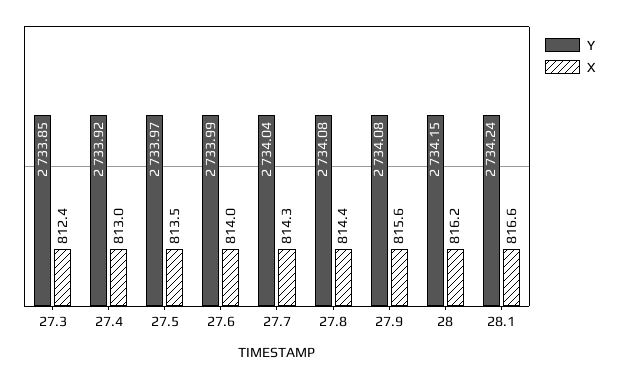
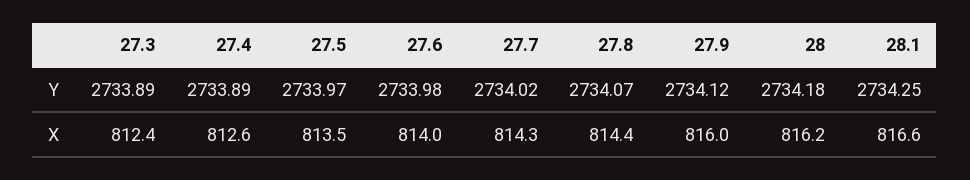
Y, 27.3: 2733.85 -> 2733.89
Y, 27.4: 2733.92 -> 2733.89
X, 27.4: 813 -> 812.6
Y, 27.6: 2733.99 -> 2733.98
Y, 27.7: 2734.04 -> 2734.02
Y, 27.8: 2734.08 -> 2734.07
Y, 27.9: 2734.08 -> 2734.12
X, 27.9: 815.6 -> 816
Y, 28: 2734.15 -> 2734.18
Y, 28.1: 2734.24 -> 2734.25

